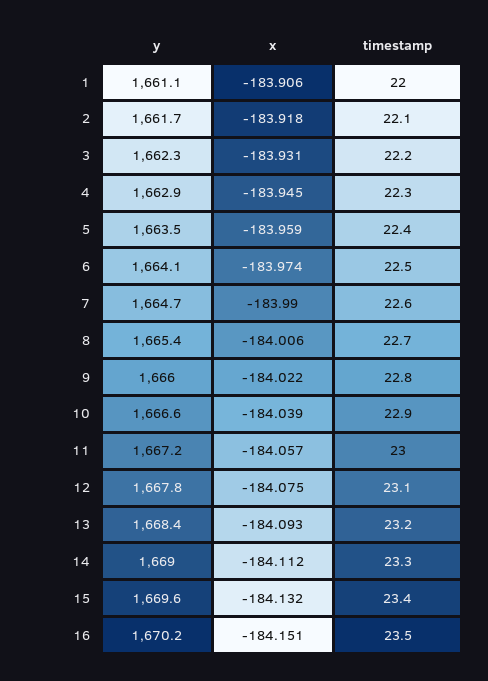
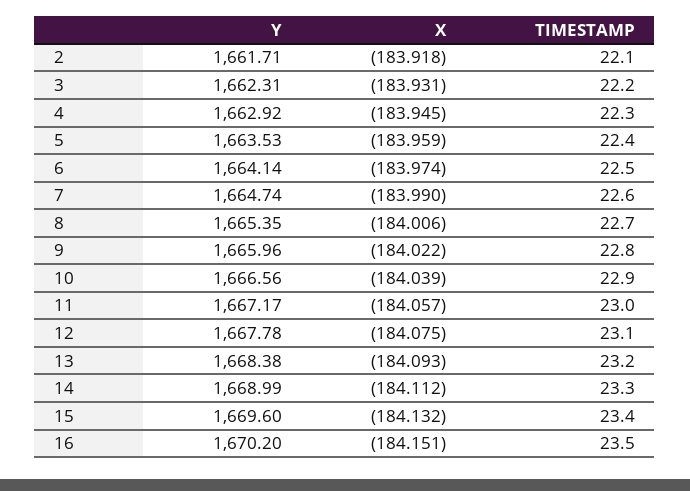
y, 1: 1661.1 -> none
x, 1: -183.906 -> none
timestamp, 1: 22 -> none

